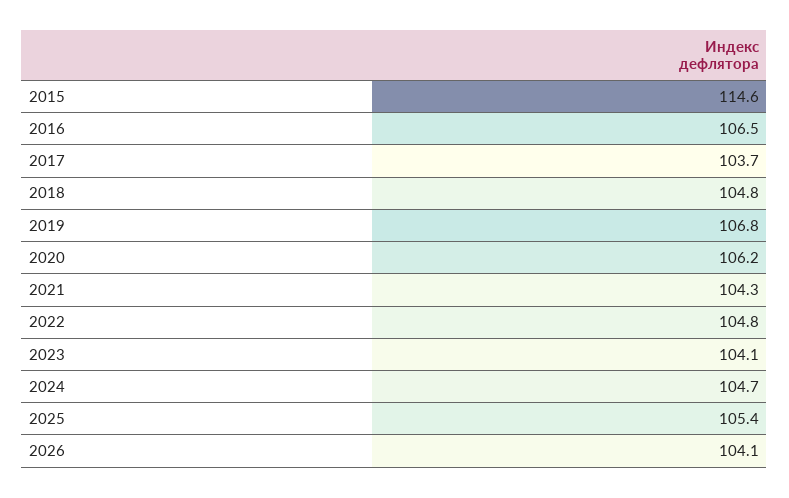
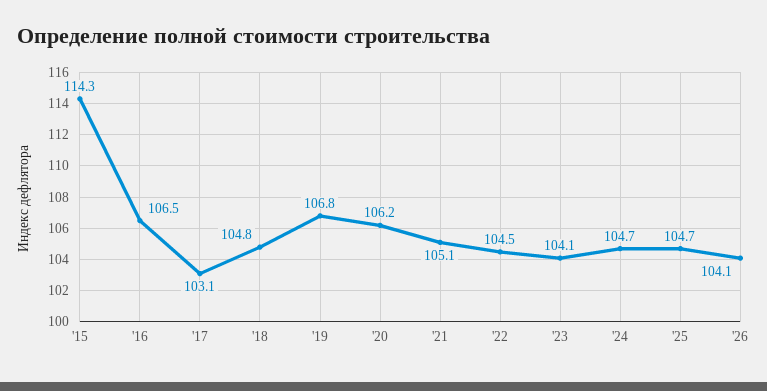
2015: 114.6 -> 114.3
2017: 103.7 -> 103.1
2021: 104.3 -> 105.1
2022: 104.8 -> 104.5
2025: 105.4 -> 104.7

